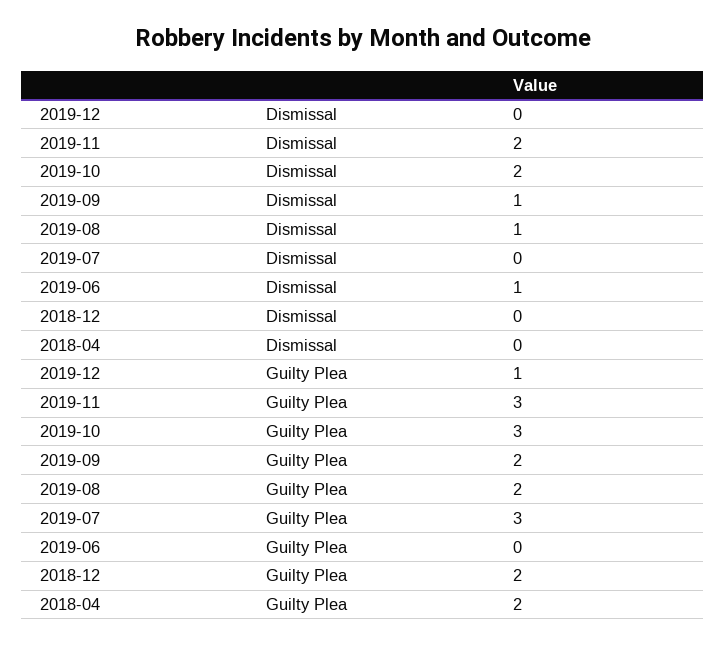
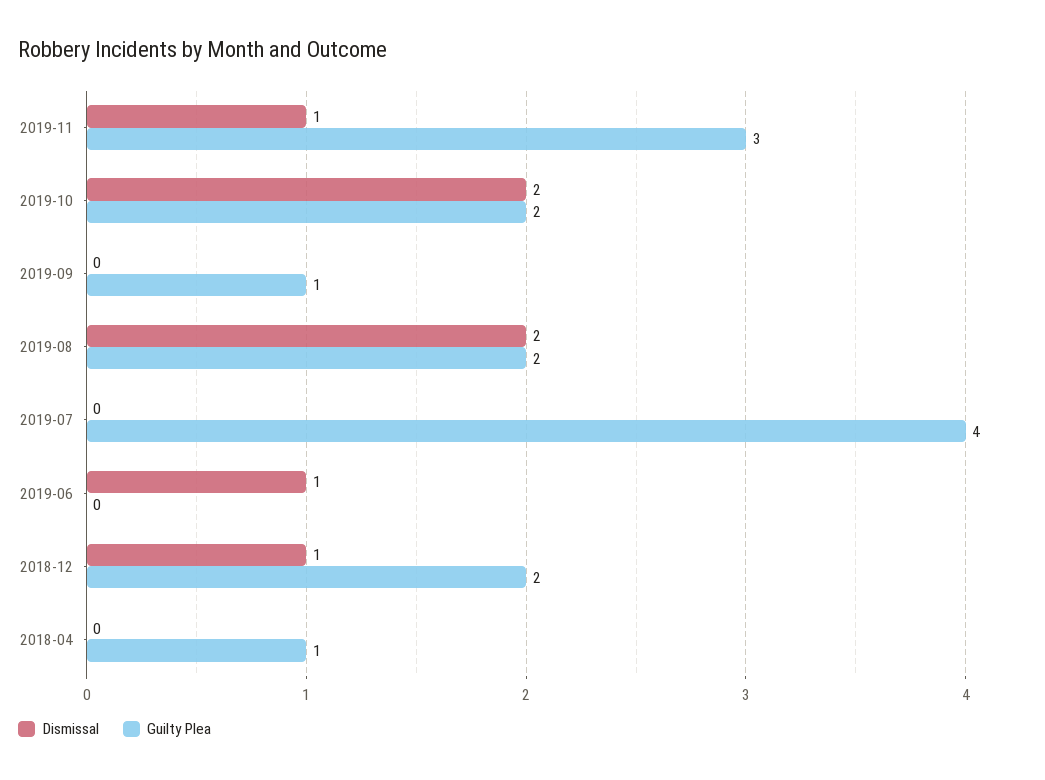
Dismissal, 2019-12: 0 -> none
Dismissal, 2019-11: 2 -> 1
Dismissal, 2019-09: 1 -> 0
Dismissal, 2019-08: 1 -> 2
Dismissal, 2018-12: 0 -> 1
Guilty Plea, 2019-12: 1 -> none
Guilty Plea, 2019-10: 3 -> 2
Guilty Plea, 2019-09: 2 -> 1
Guilty Plea, 2019-07: 3 -> 4
Guilty Plea, 2018-04: 2 -> 1

